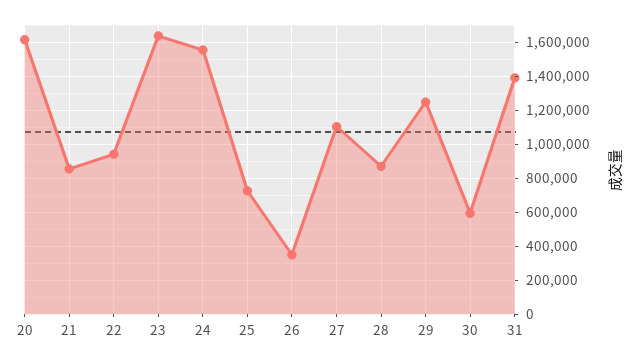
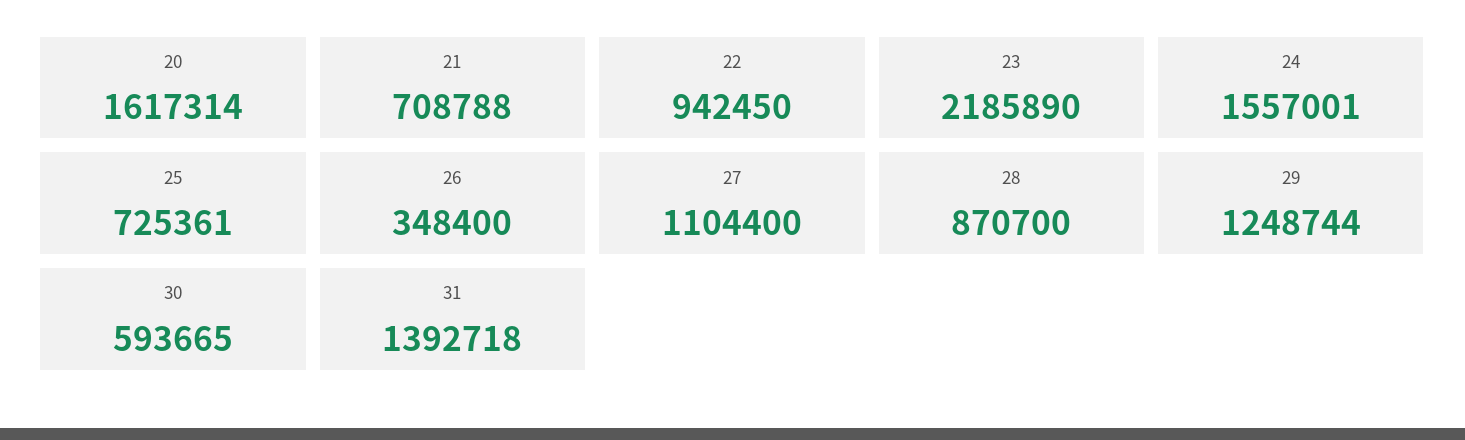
21: 850000 -> 708788
23: 1650000 -> 2185890

